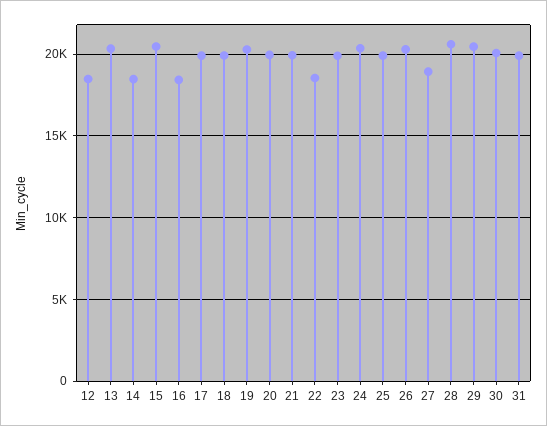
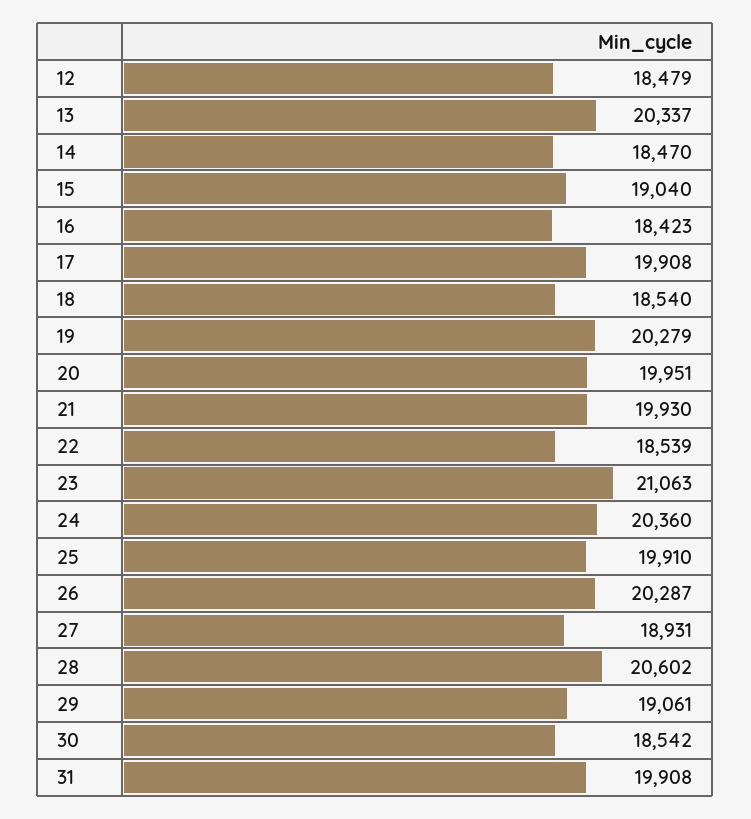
15: 20500 -> 19040
18: 20000 -> 18540
23: 20000 -> 21063
29: 20500 -> 19061
30: 20000 -> 18542

